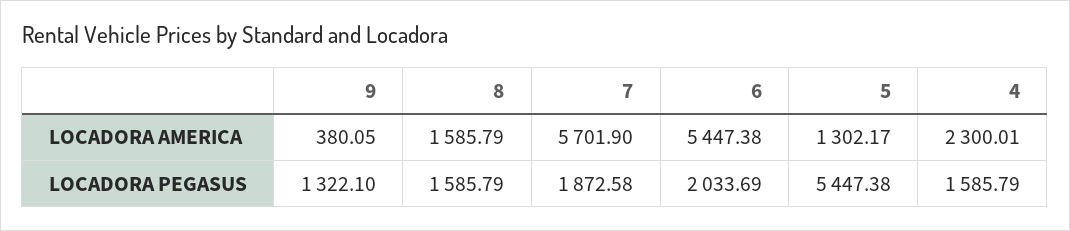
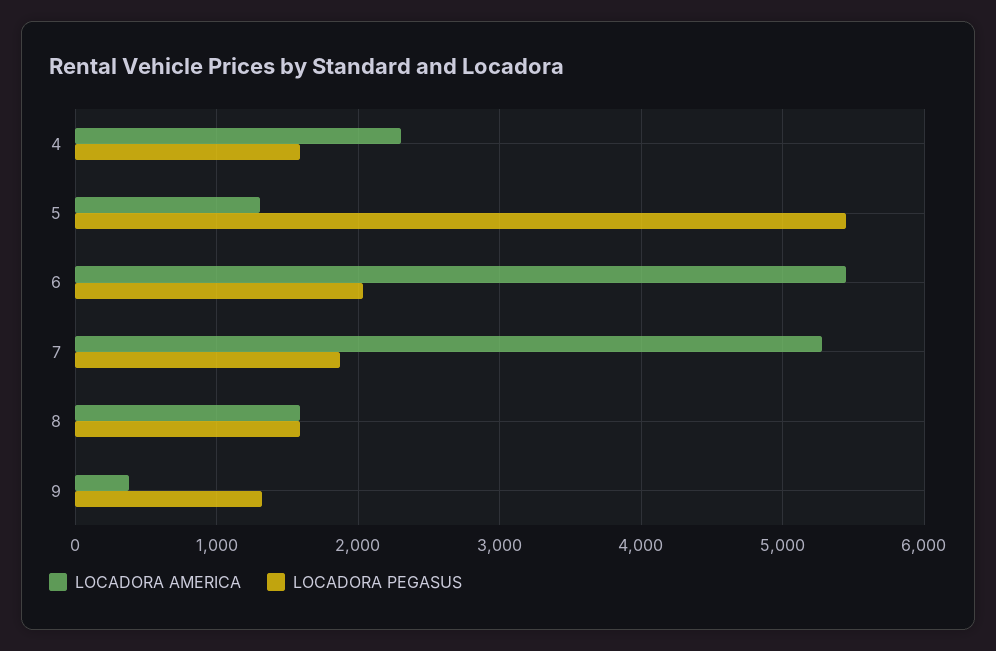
LOCADORA AMERICA, 7: 5701.9 -> 5300

